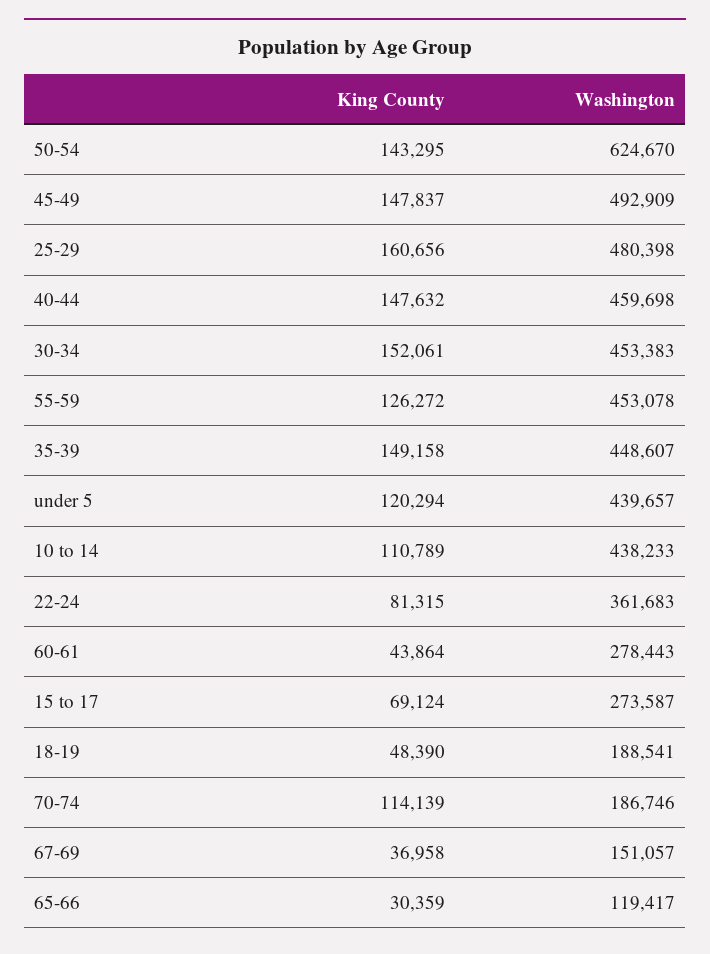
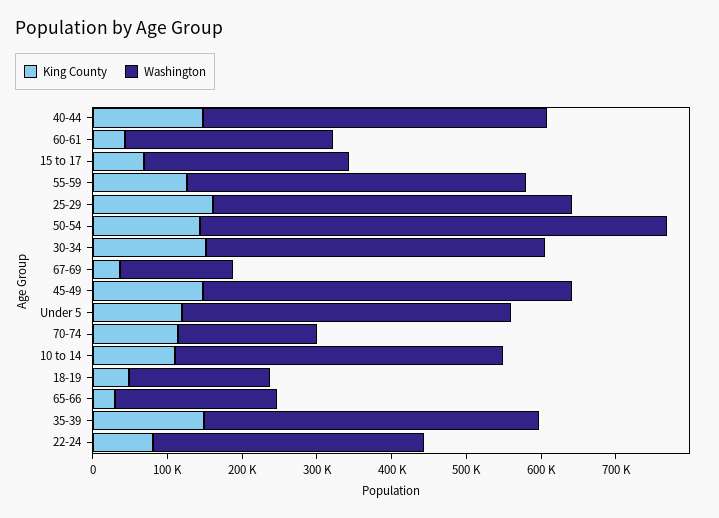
Washington, 65-66: 119417 -> 220000

